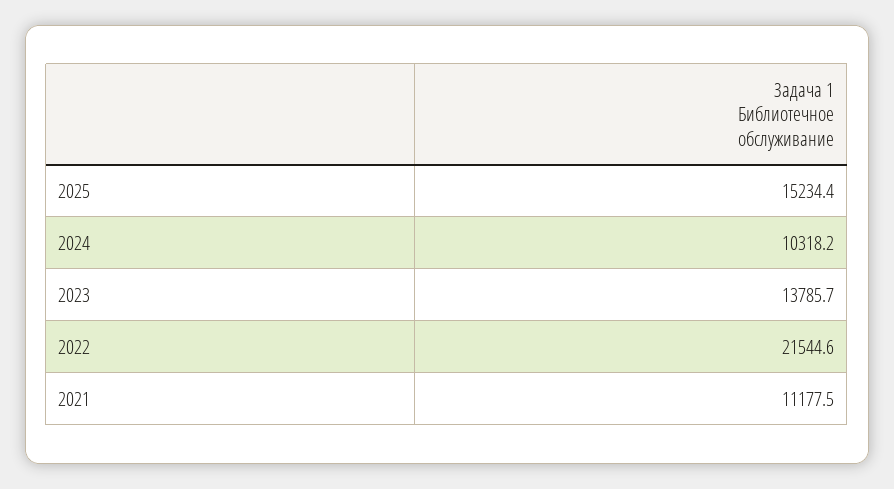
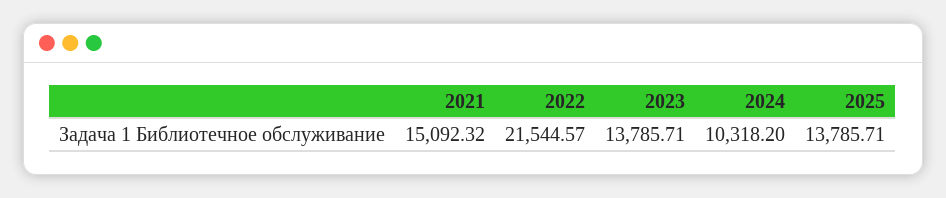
2025: 15234.4 -> 13785.71
2021: 11177.5 -> 15092.32

